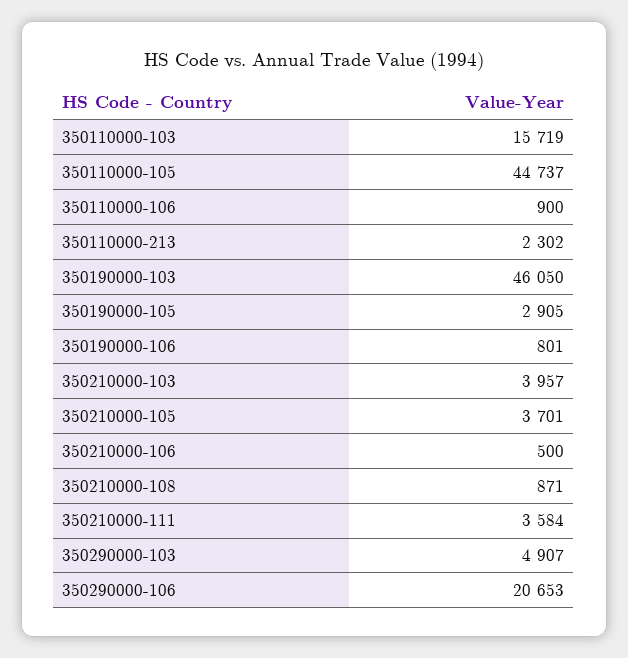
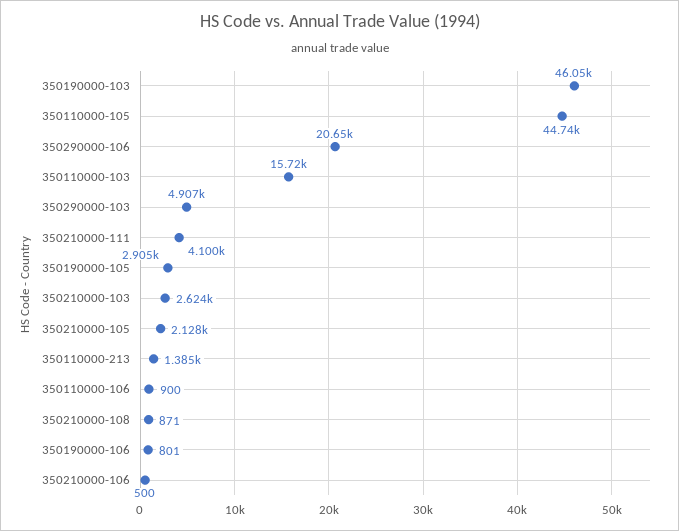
350110000-213: 2302 -> 1385
350210000-103: 3957 -> 2624
350210000-105: 3701 -> 2128
350210000-111: 3584 -> 4100

